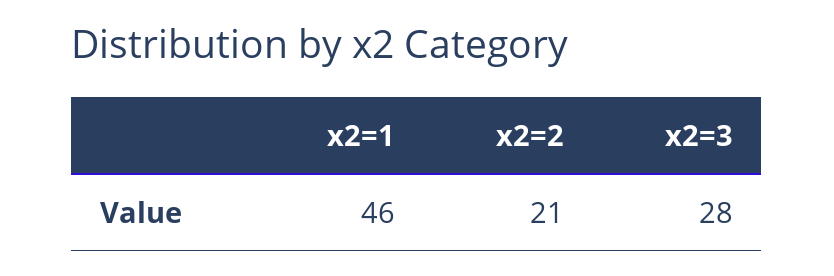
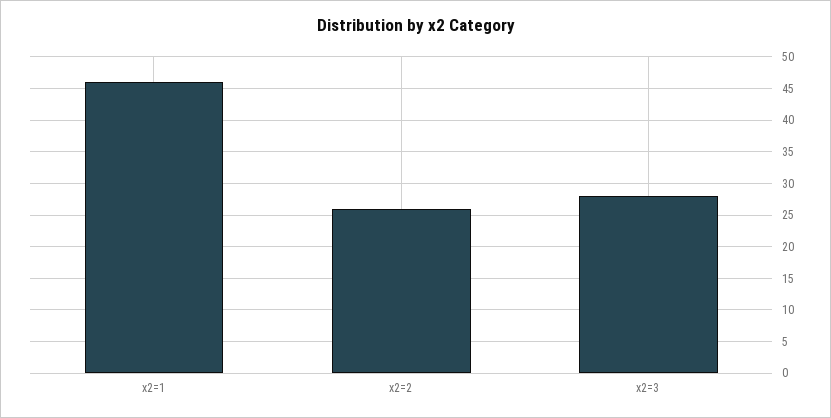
x2=2: 21 -> 26

